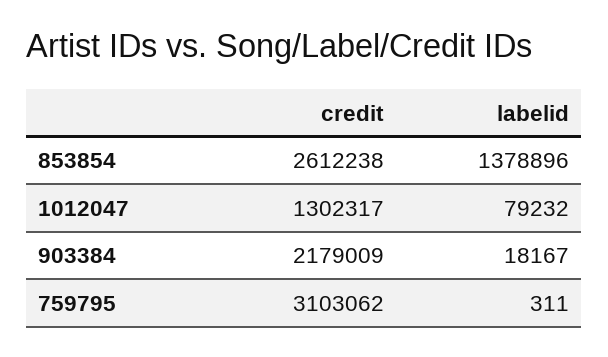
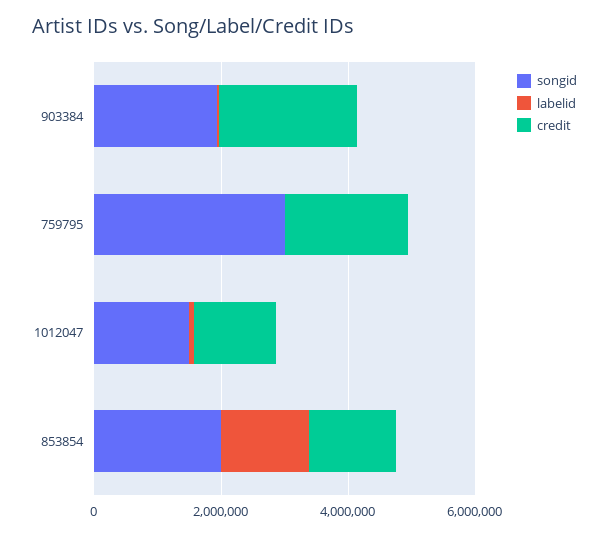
credit, 853854: 2612238 -> 1500000
credit, 759795: 3103062 -> 2000000
songid, 903384: none -> 2000000
songid, 759795: none -> 3000000
songid, 1012047: none -> 1500000
songid, 853854: none -> 2000000

